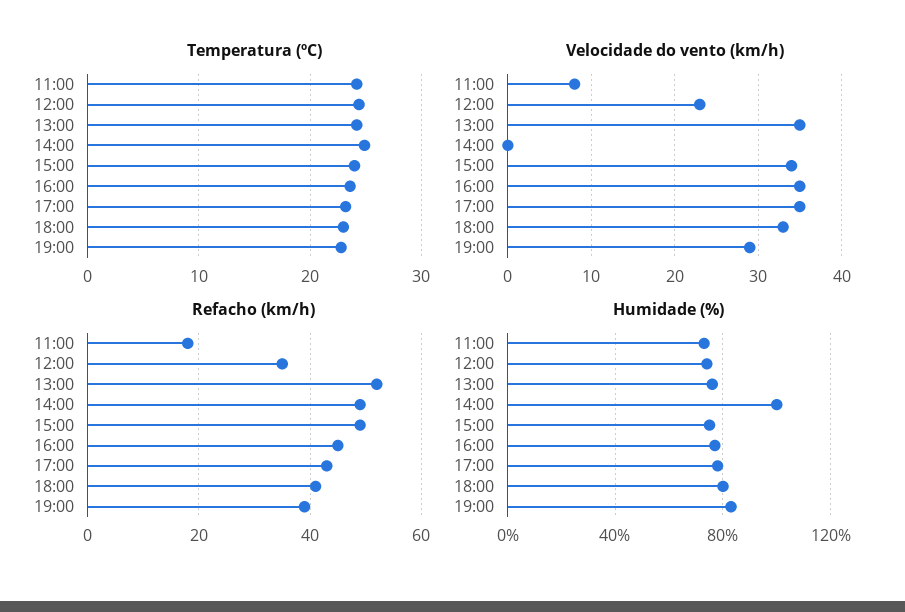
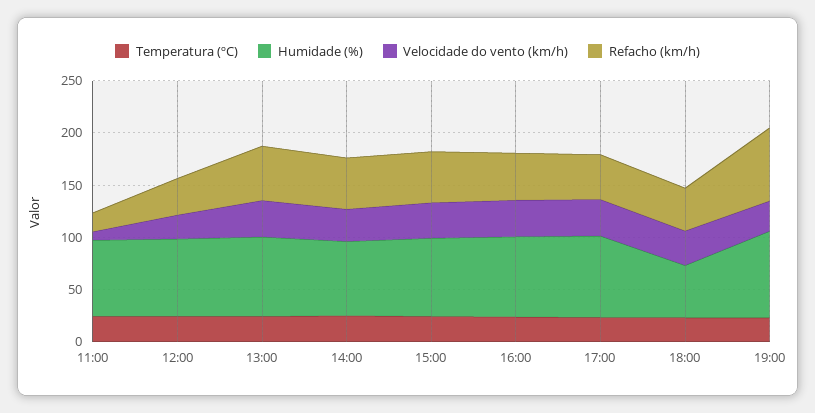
Velocidade do vento (km/h), 14:00: 0 -> 30
Refacho (km/h), 19:00: 40 -> 70
Humidade (%), 14:00: 100 -> 70
Humidade (%), 18:00: 80 -> 50

